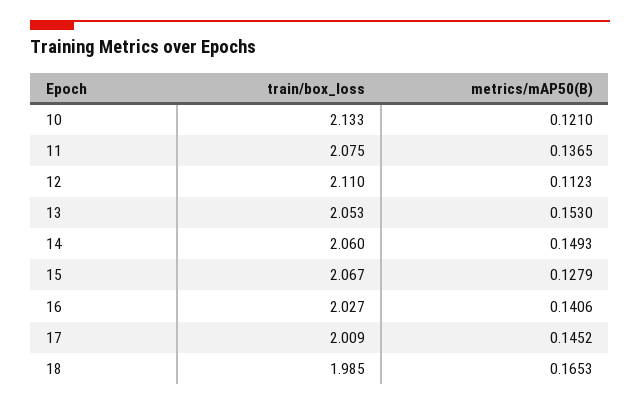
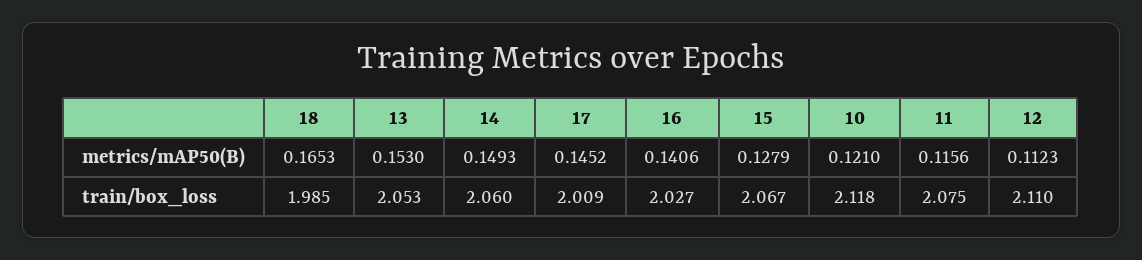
train/box_loss, 10: 2.133 -> 2.118
metrics/mAP50(B), 11: 0.1365 -> 0.1156

